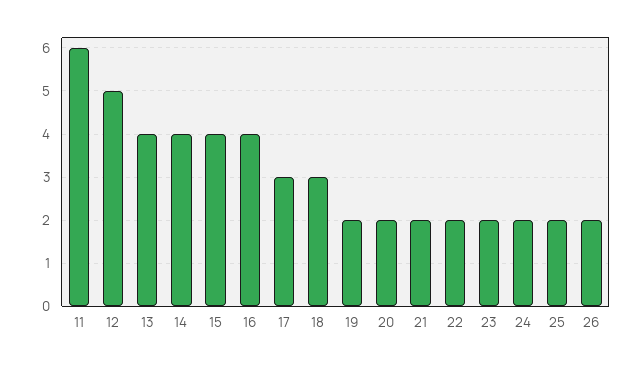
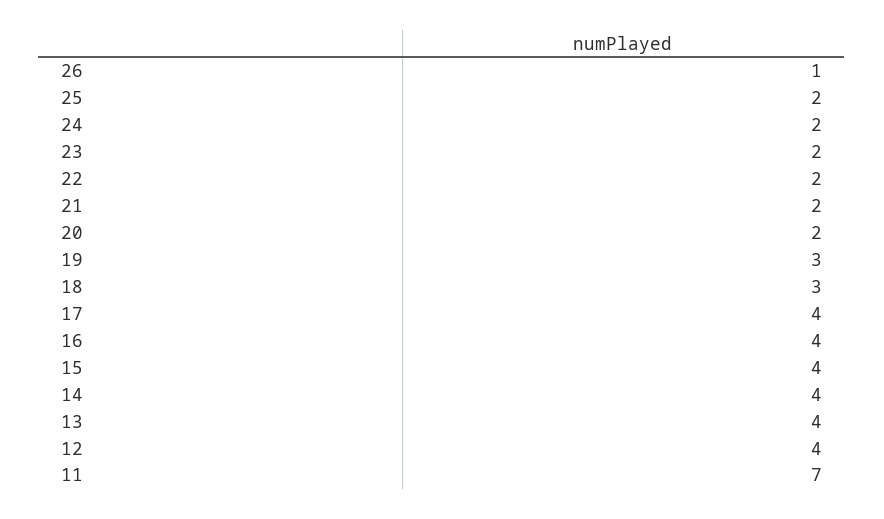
11: 6 -> 7
12: 5 -> 4
17: 3 -> 4
19: 2 -> 3
26: 2 -> 1

